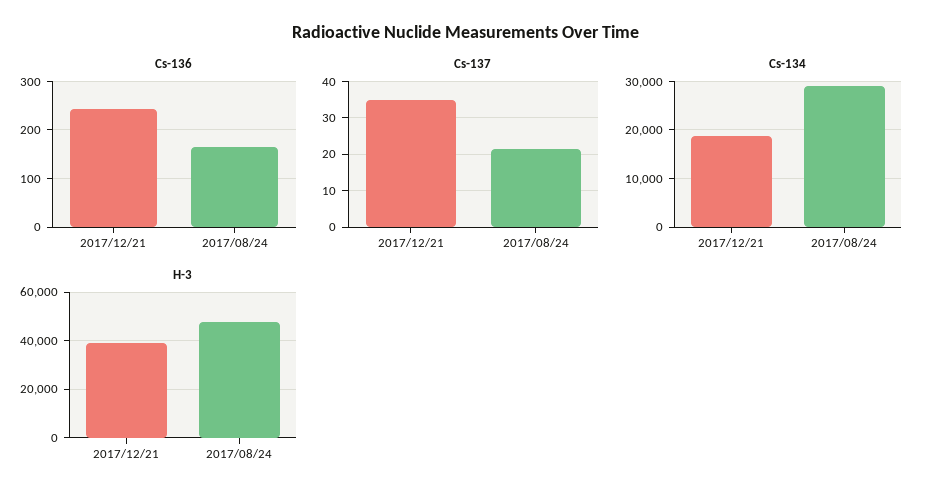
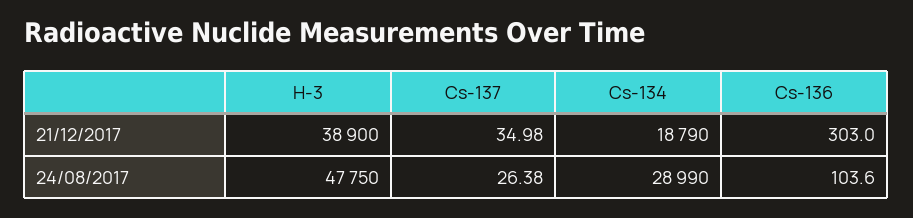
Cs-136, 2017/12/21: 240 -> 303
Cs-136, 2017/08/24: 160 -> 103.6
Cs-137, 2017/08/24: 22 -> 26.38

